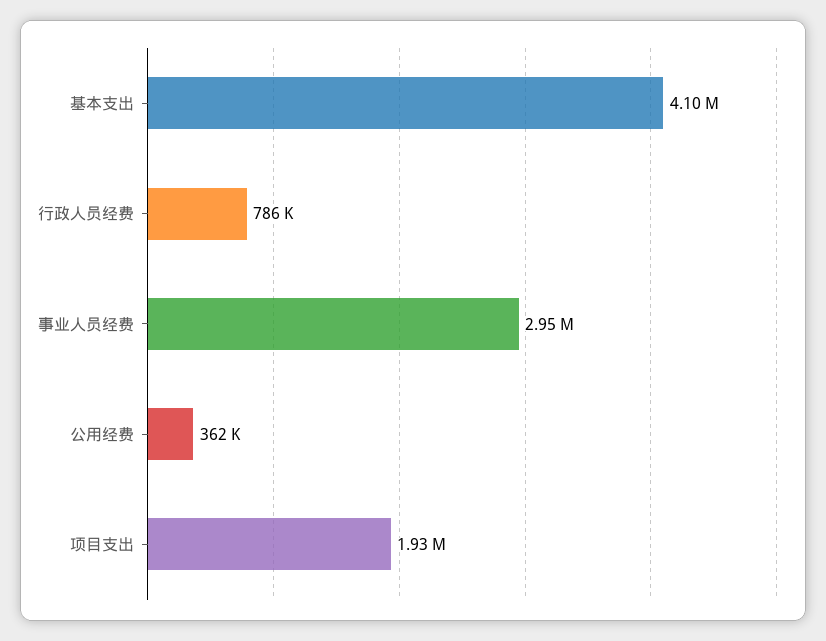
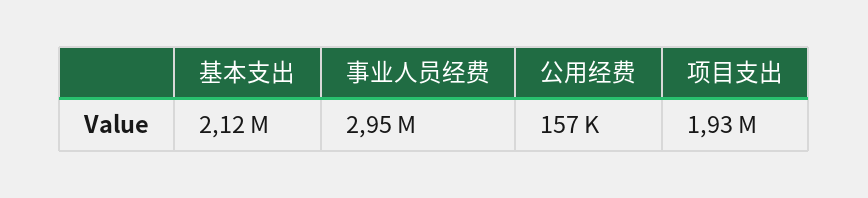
基本支出: 4100000 -> 2120000
行政人员经费: 786000 -> none
公用经费: 362000 -> 157000

